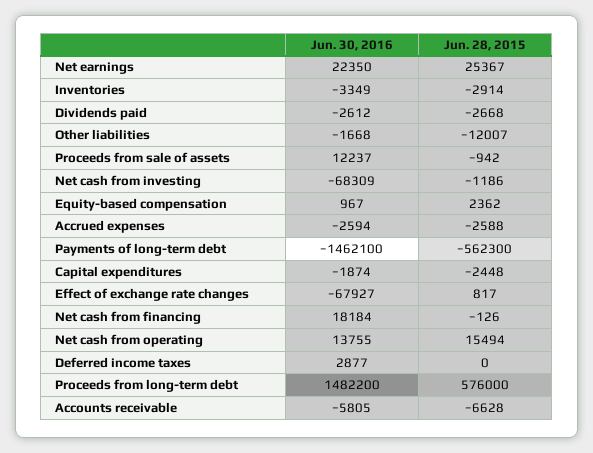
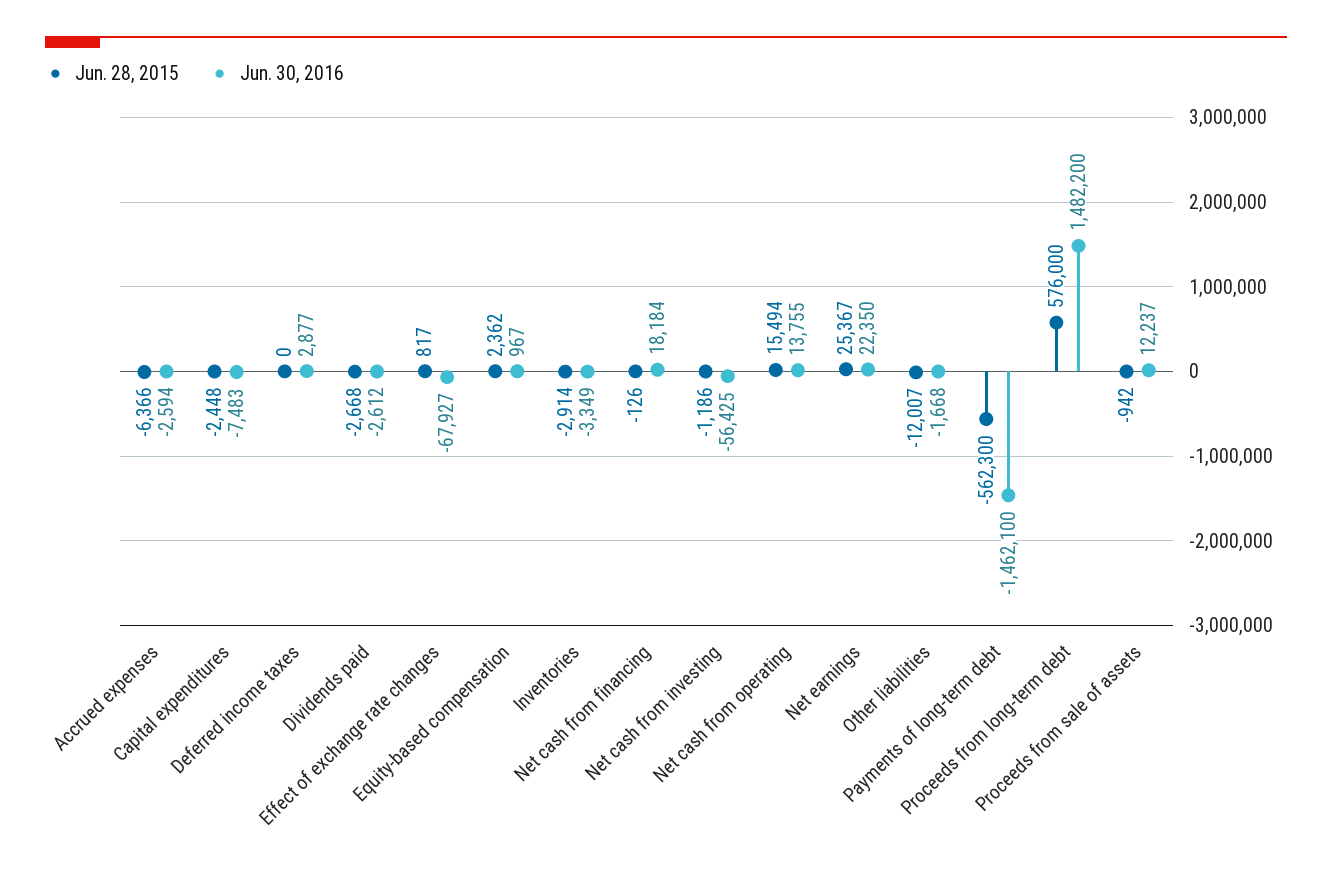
Jun. 30, 2016, Net cash from investing: -68309 -> -56425
Jun. 28, 2015, Accrued expenses: -2588 -> -6366
Jun. 30, 2016, Capital expenditures: -1874 -> -7483
Jun. 30, 2016, Accounts receivable: -5805 -> none
Jun. 28, 2015, Accounts receivable: -6628 -> none

